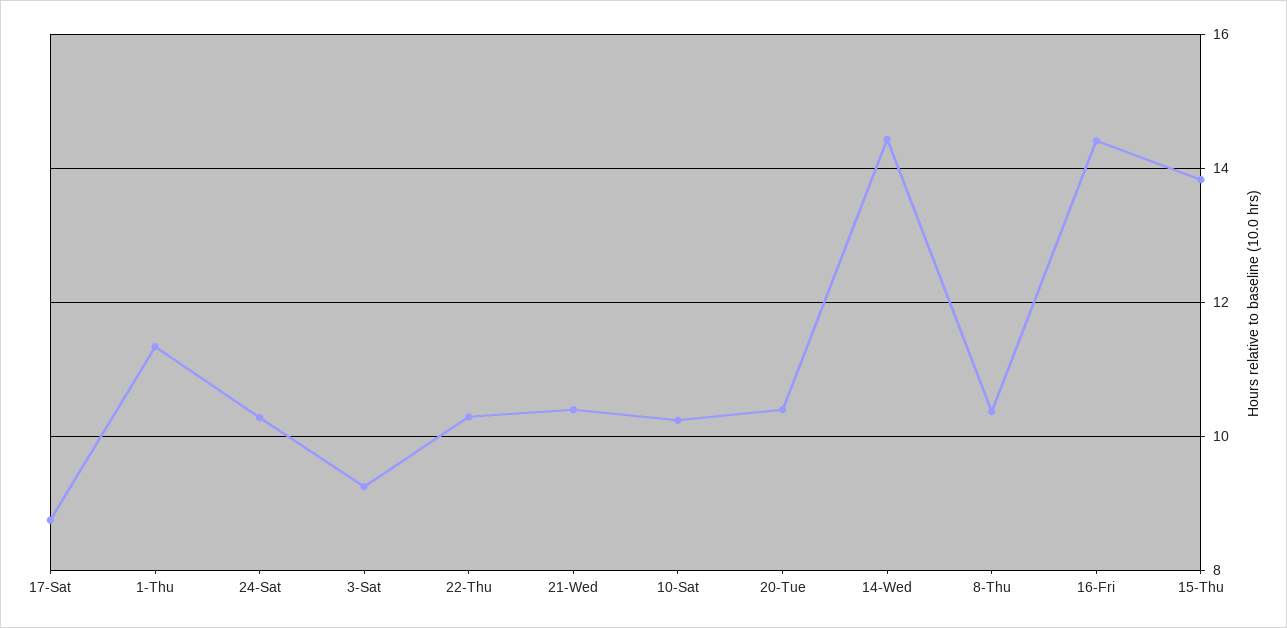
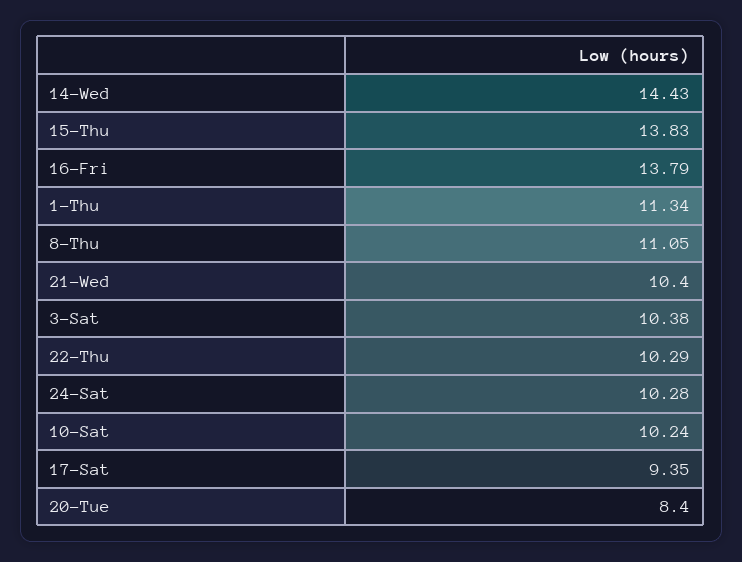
17-Sat: 8.8 -> 9.35
3-Sat: 9.2 -> 10.38
20-Tue: 10.4 -> 8.4
8-Thu: 10.4 -> 11.05
16-Fri: 14.4 -> 13.79

